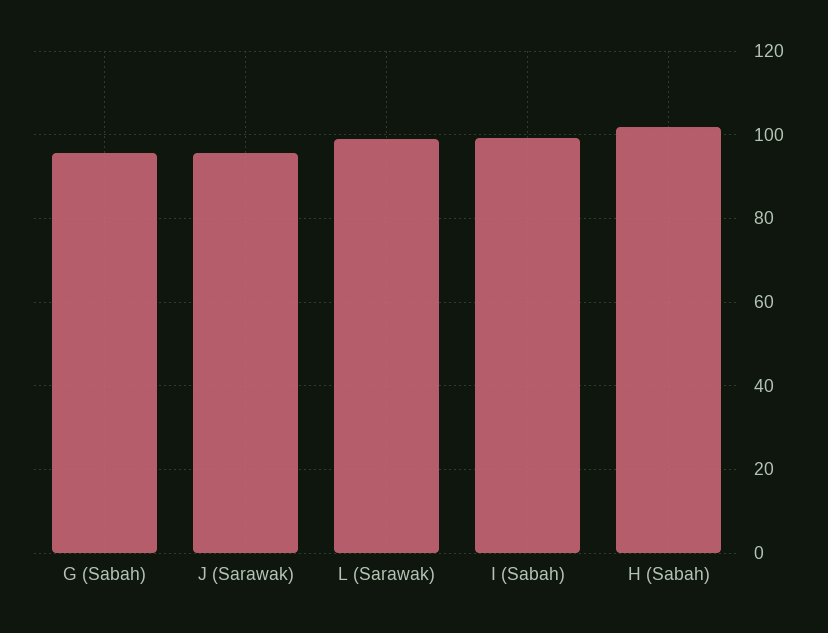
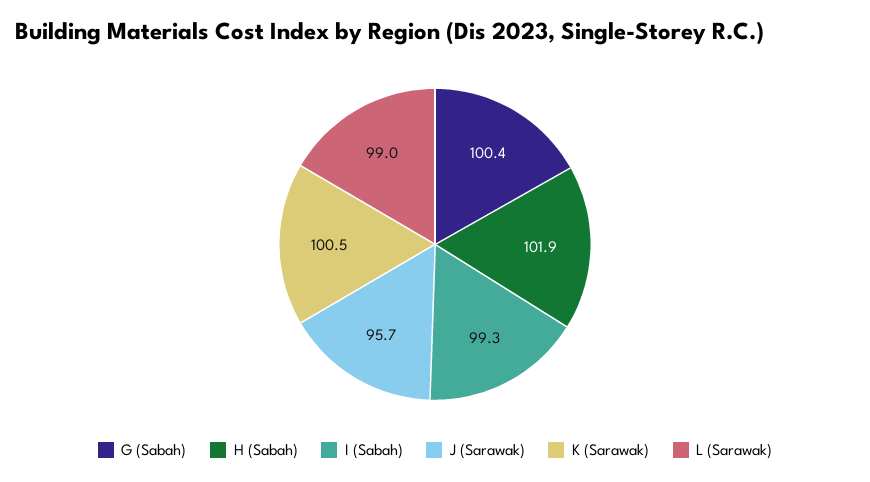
G (Sabah): 96 -> 100.4
K (Sarawak): none -> 100.5

